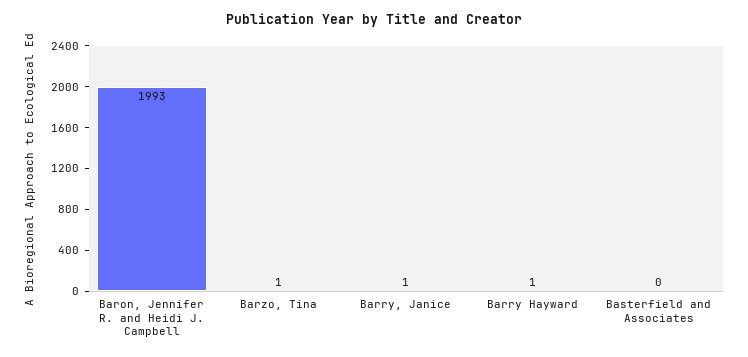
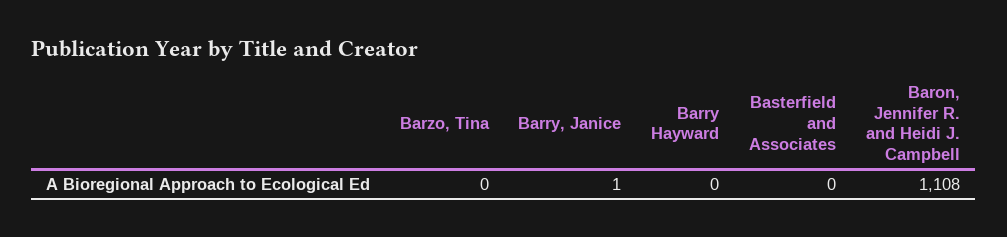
Baron, Jennifer R. and Heidi J. Campbell: 1993 -> 1108
Barzo, Tina: 1 -> 0
Barry Hayward: 1 -> 0

